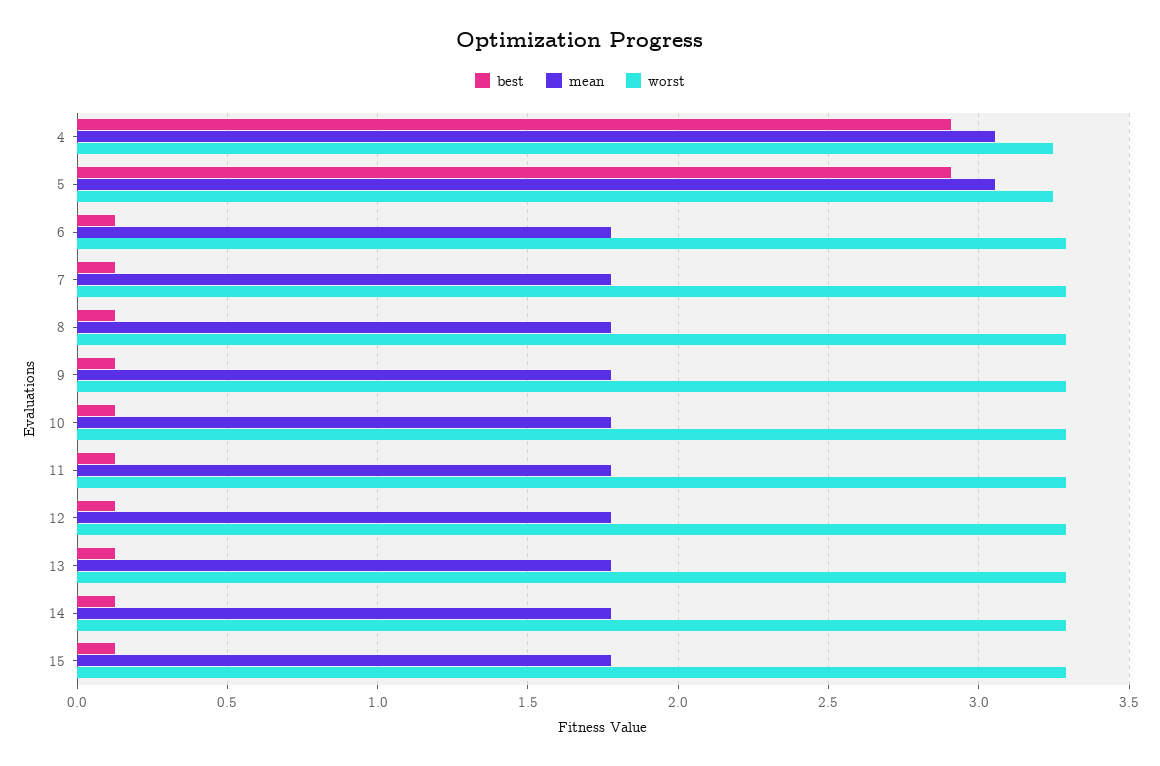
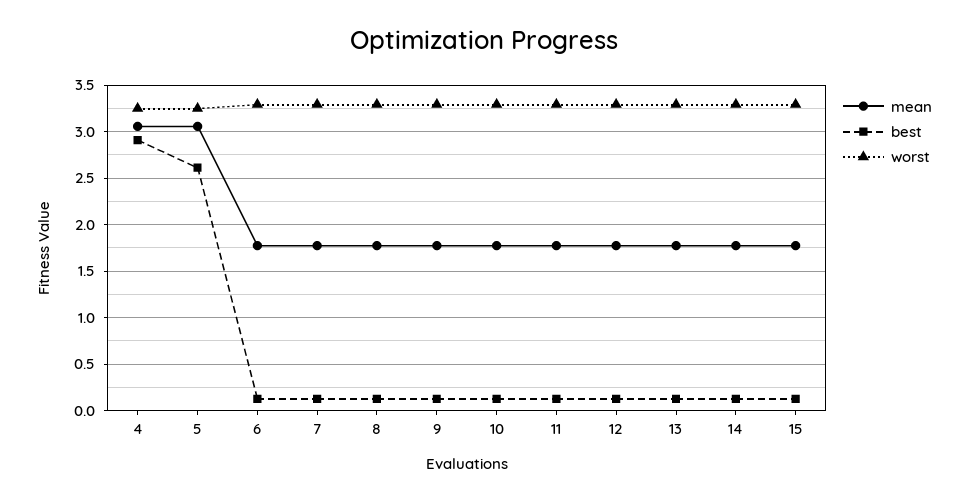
best, 5: 2.9 -> 2.6

